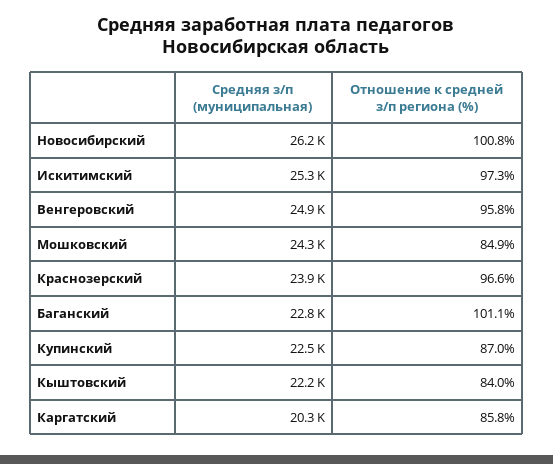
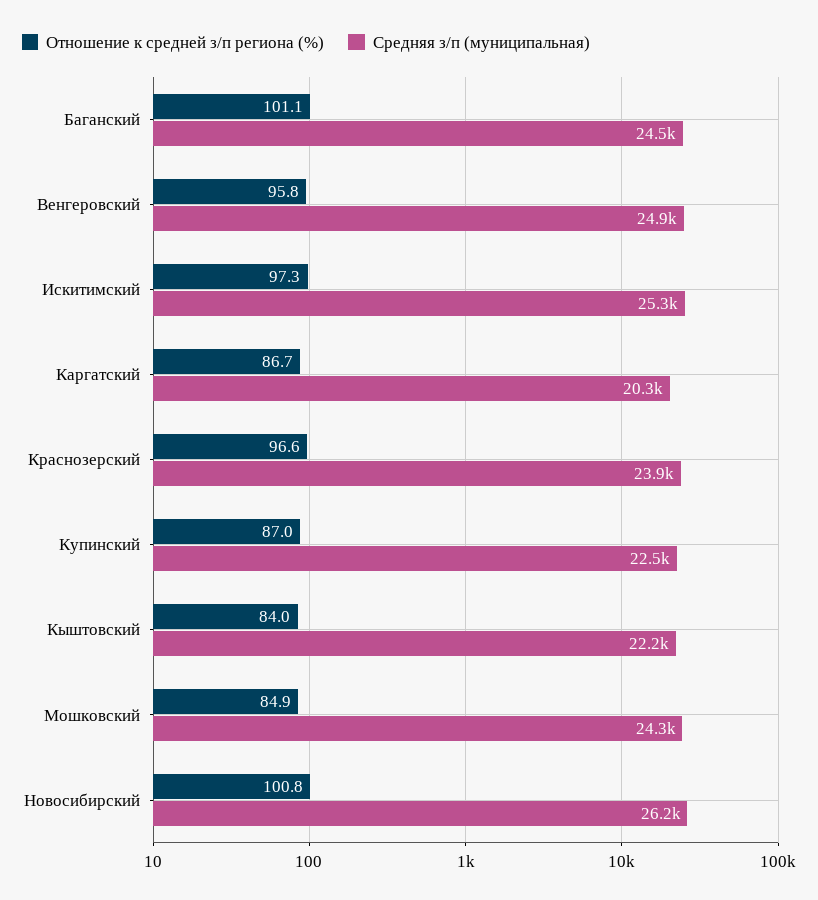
Средняя з/п (муниципальная), Баганский: 22800 -> 24500
Отношение к средней з/п региона (%), Каргатский: 85.8 -> 86.7

